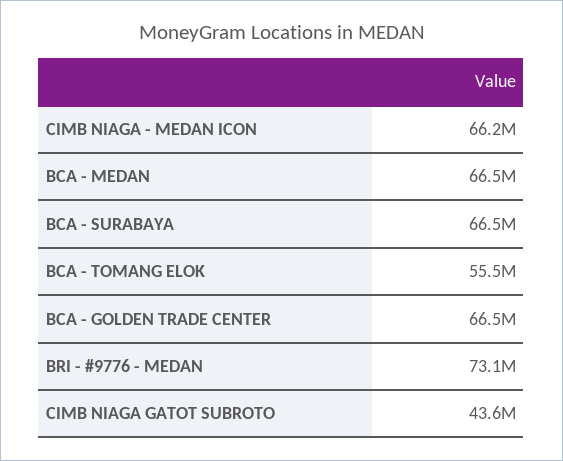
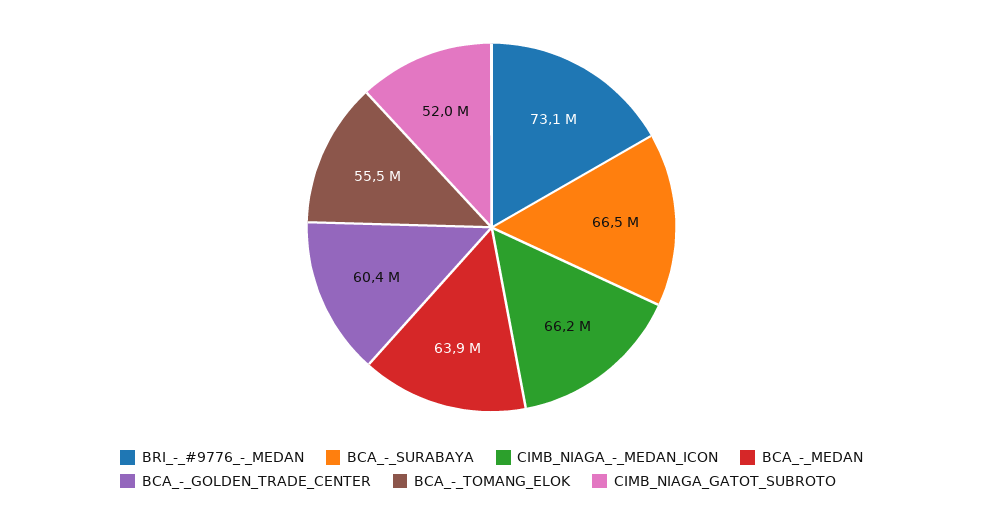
BCA - MEDAN: 66500000 -> 63900000
BCA - GOLDEN TRADE CENTER: 66500000 -> 60400000
CIMB NIAGA GATOT SUBROTO: 43600000 -> 52000000

